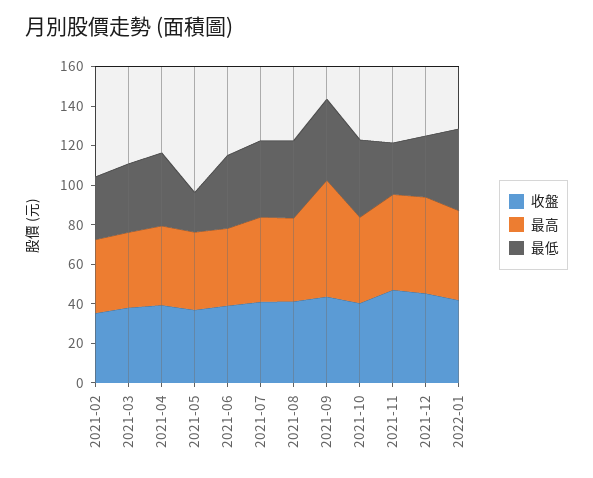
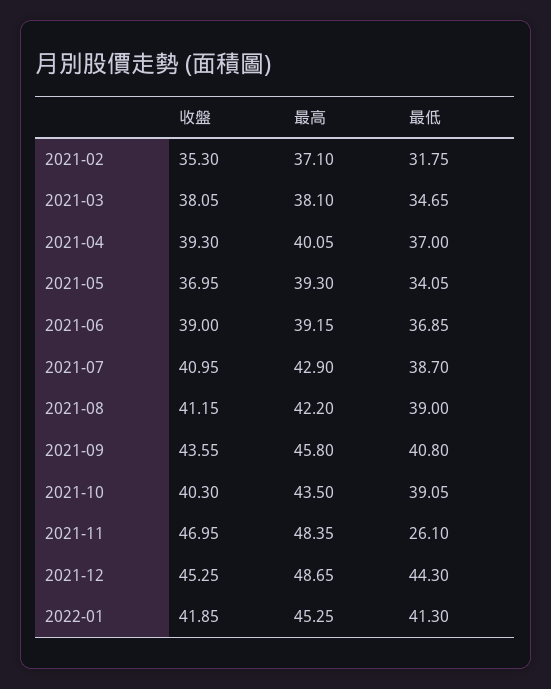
最低, 2021-05: 20 -> 34.05
最高, 2021-09: 60 -> 45.8
最低, 2021-12: 30 -> 44.3

